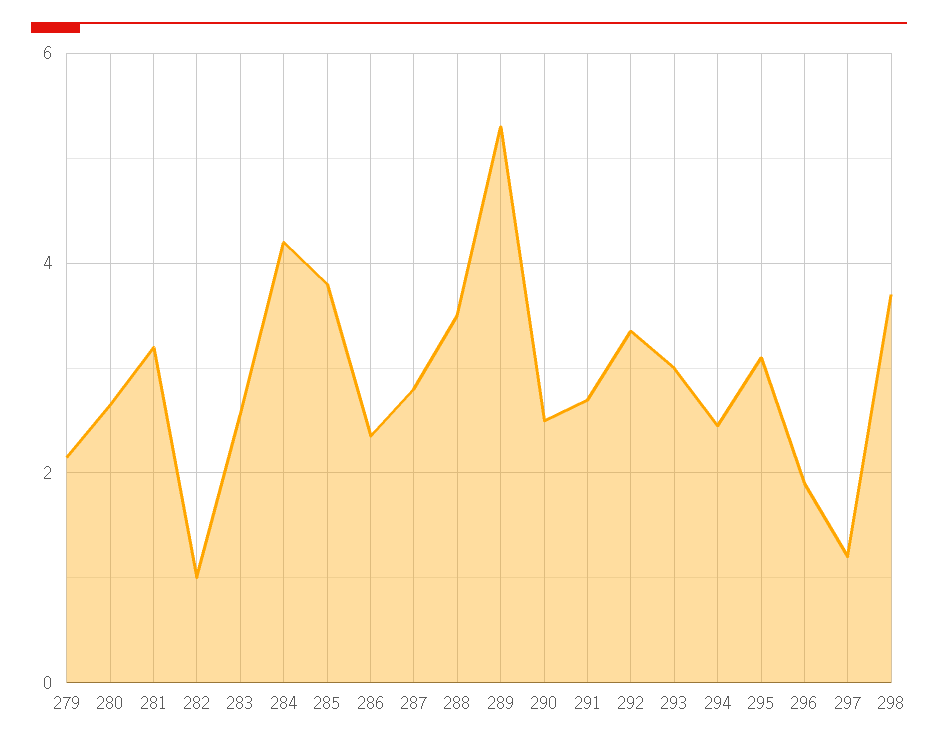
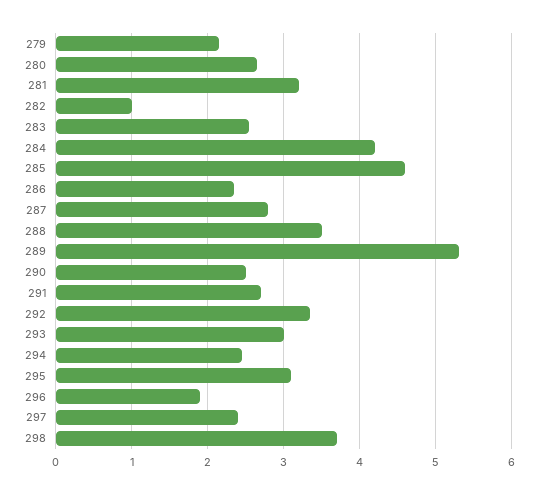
285: 3.8 -> 4.6
297: 1.2 -> 2.4

